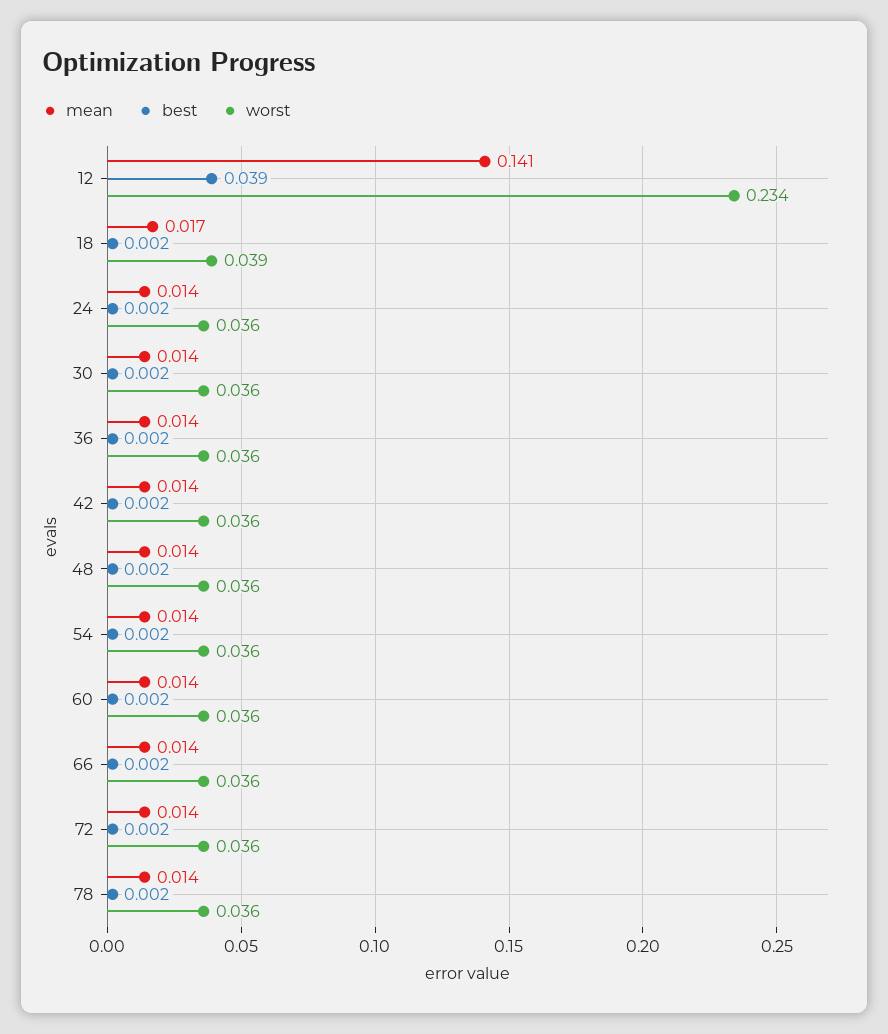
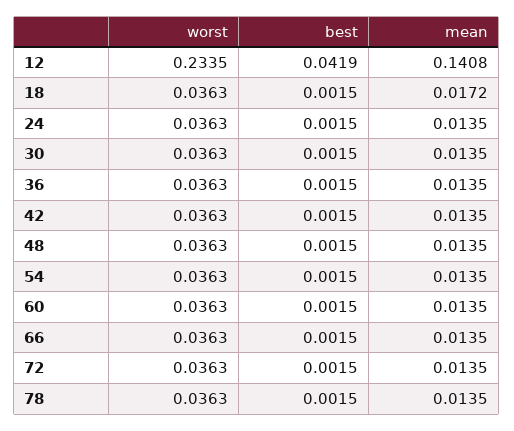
best, 12: 0.039 -> 0.0419
worst, 18: 0.039 -> 0.0363

